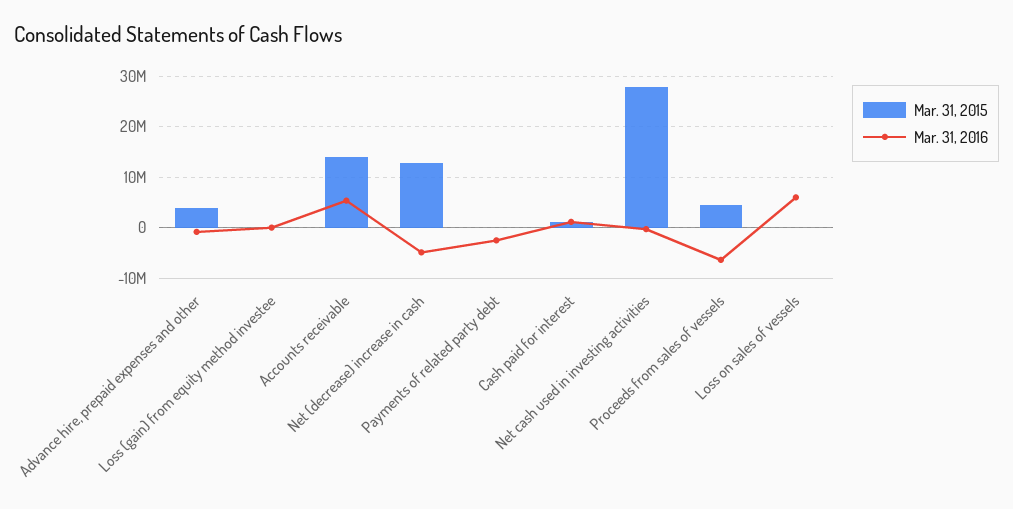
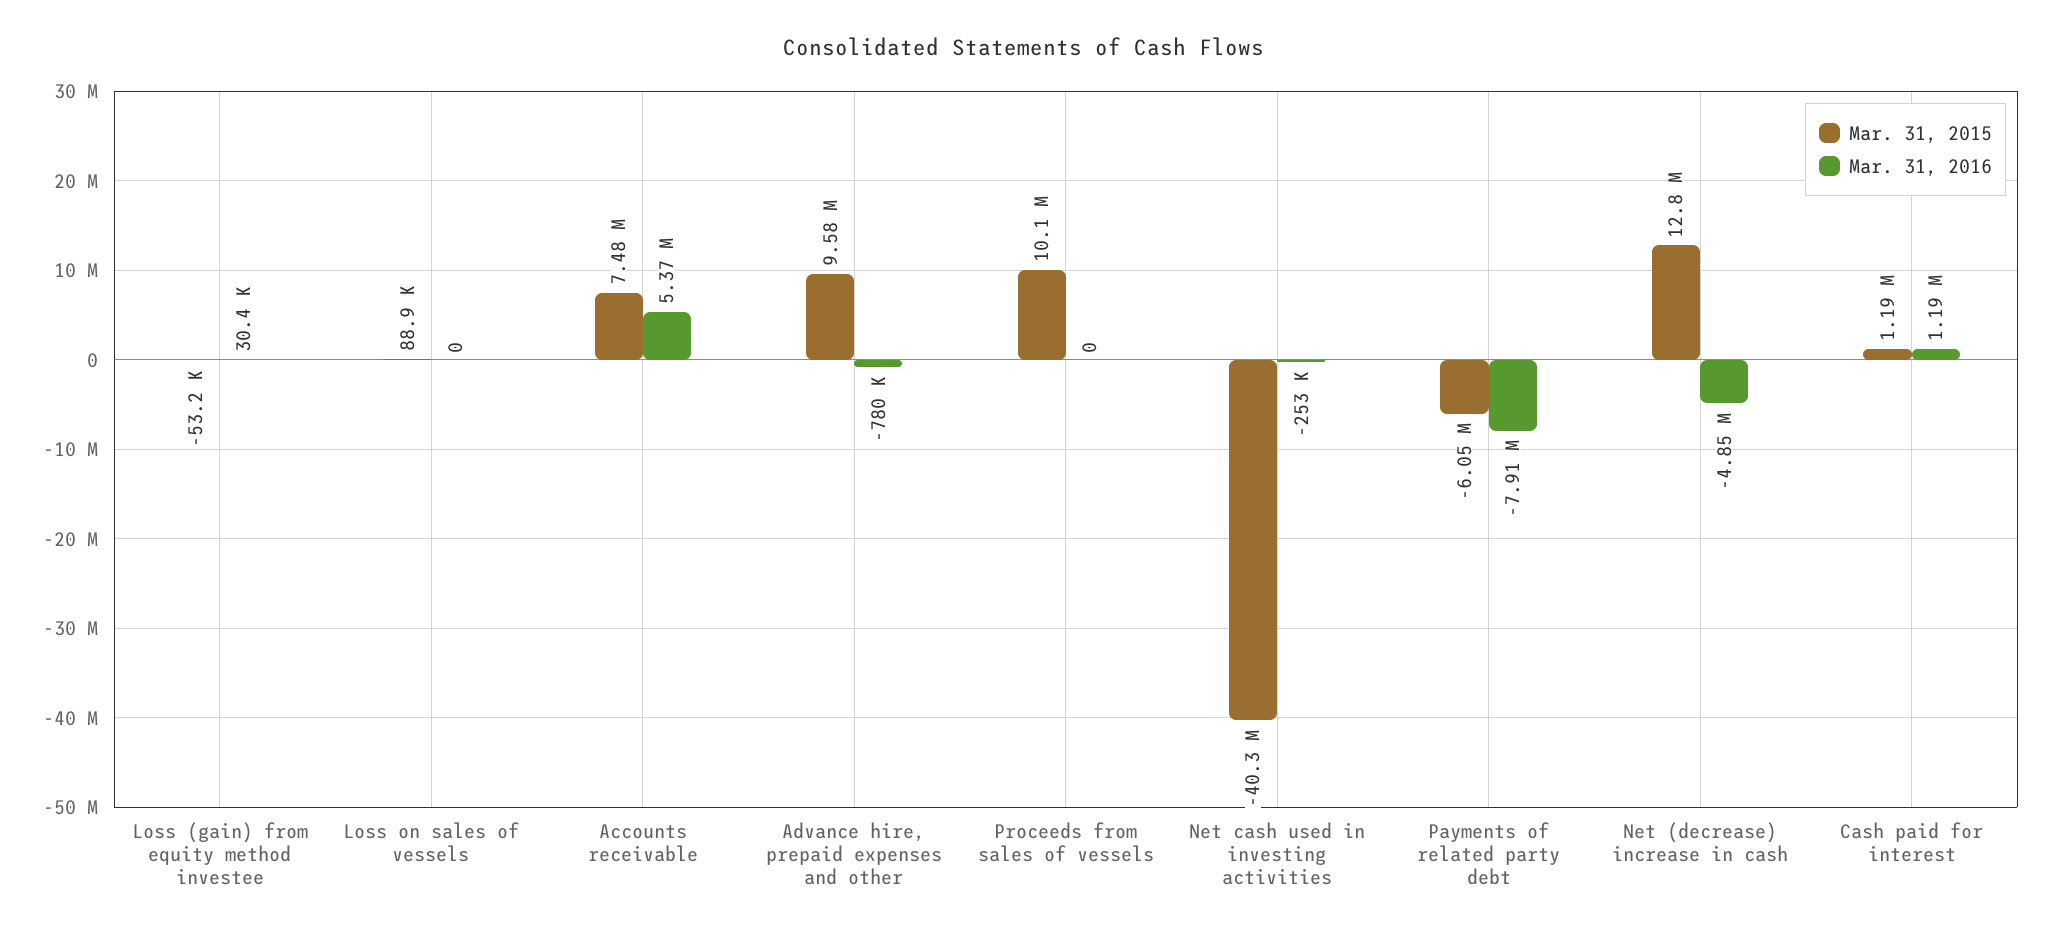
Mar. 31, 2015, Advance hire, prepaid expenses and other: 4000000 -> 9580000
Mar. 31, 2015, Accounts receivable: 14000000 -> 7480000
Mar. 31, 2015, Payments of related party debt: 0 -> -6050000
Mar. 31, 2016, Payments of related party debt: -2000000 -> -7910000
Mar. 31, 2015, Net cash used in investing activities: 28000000 -> -40300000
Mar. 31, 2015, Proceeds from sales of vessels: 4000000 -> 10100000
Mar. 31, 2016, Proceeds from sales of vessels: -6000000 -> 0
Mar. 31, 2016, Loss on sales of vessels: 6000000 -> 0

